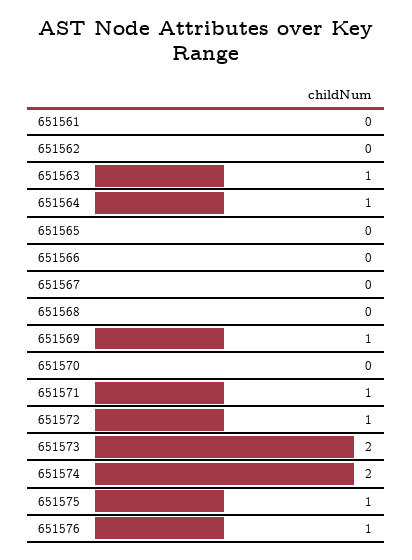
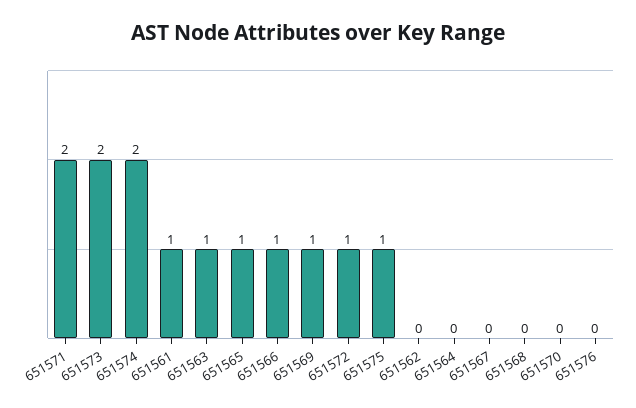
651561: 0 -> 1
651564: 1 -> 0
651565: 0 -> 1
651566: 0 -> 1
651571: 1 -> 2
651576: 1 -> 0

